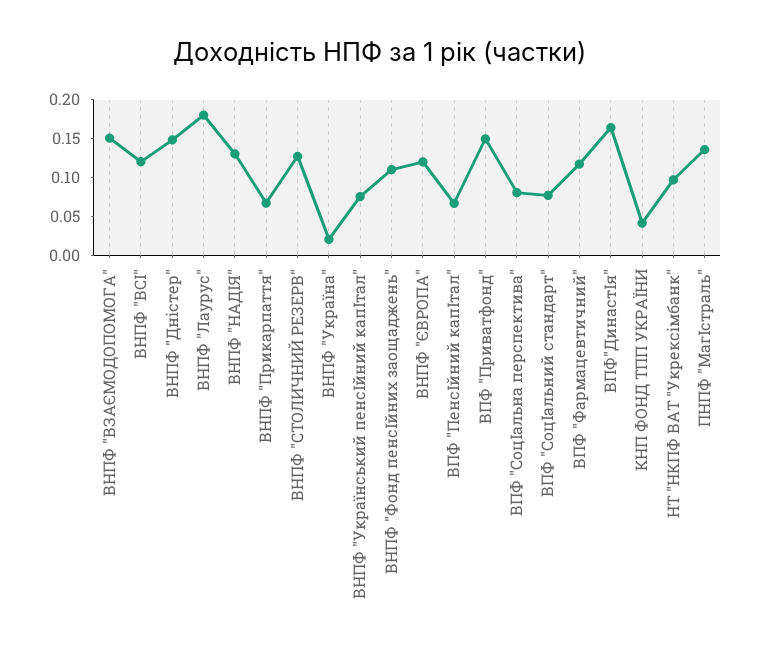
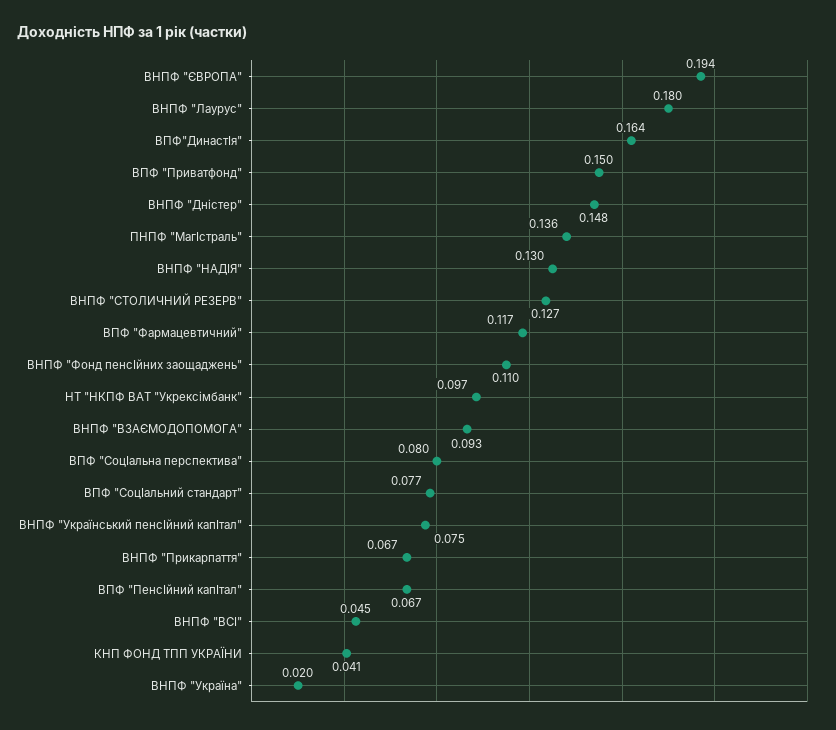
ВНПФ "ВЗАЄМОДОПОМОГА": 0.15 -> 0.093
ВНПФ "ВСІ": 0.125 -> 0.045
ВНПФ "ЄВРОПА": 0.125 -> 0.194

